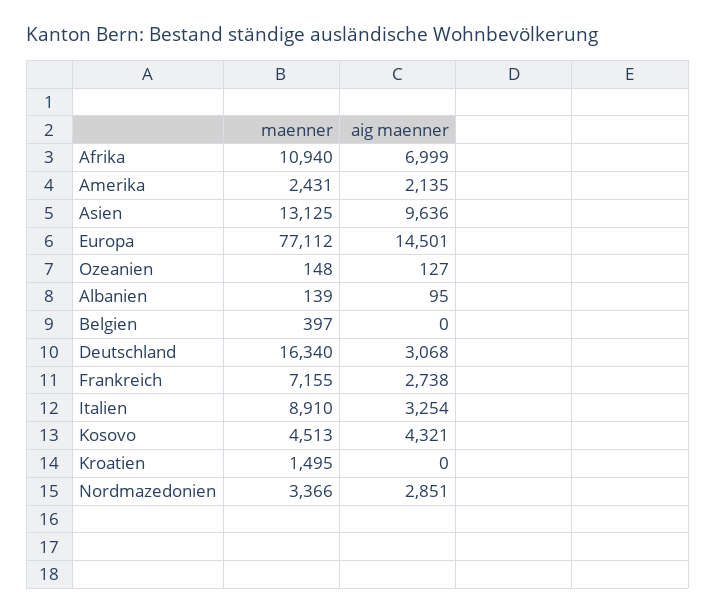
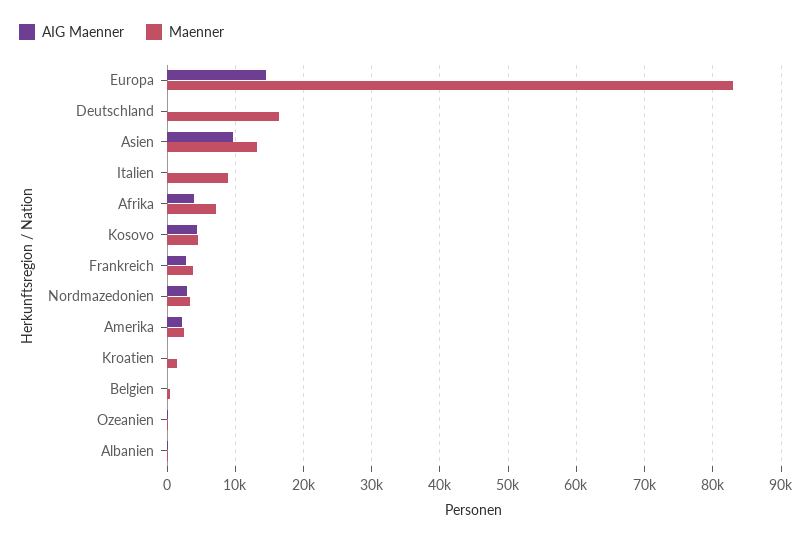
maenner, Afrika: 10940 -> 7000
aig maenner, Afrika: 6999 -> 4000
maenner, Europa: 77112 -> 83000
aig maenner, Deutschland: 3068 -> 0
maenner, Frankreich: 7155 -> 4000
aig maenner, Italien: 3254 -> 0

